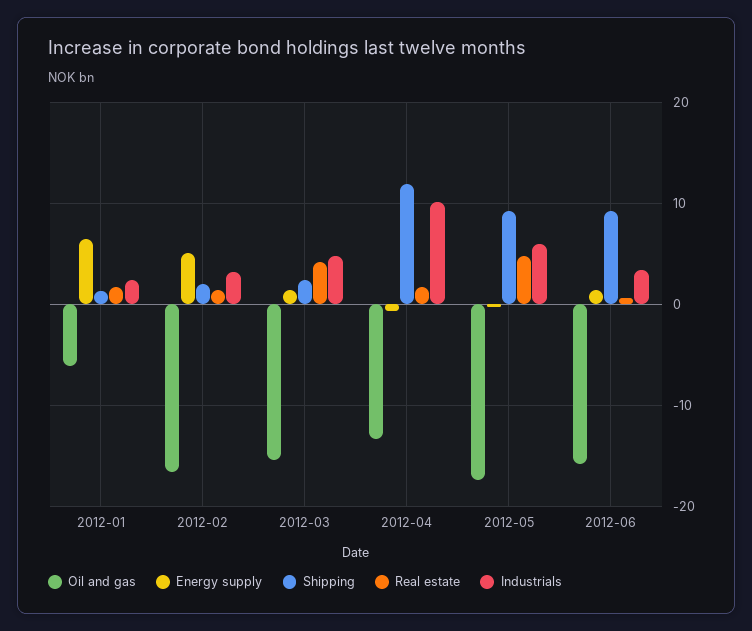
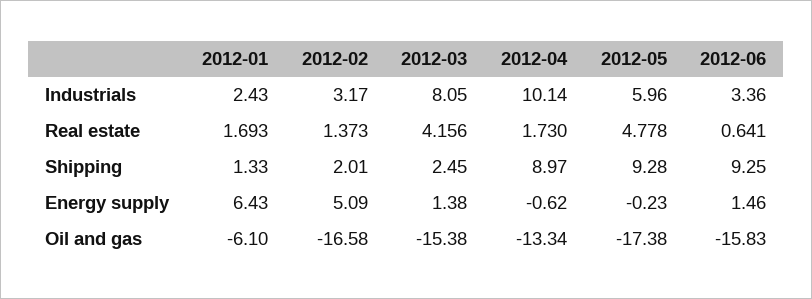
Industrials, 2012-03: 5 -> 8.05
Shipping, 2012-04: 12 -> 8.97

